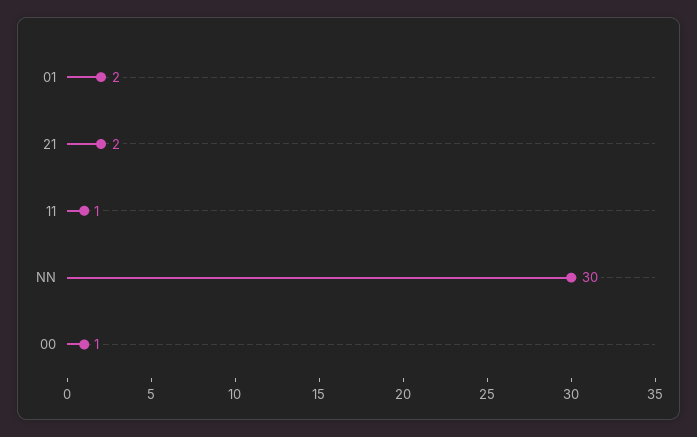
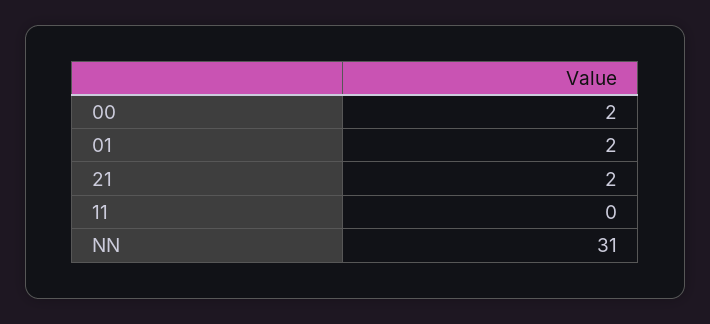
11: 1 -> 0
NN: 30 -> 31
00: 1 -> 2

